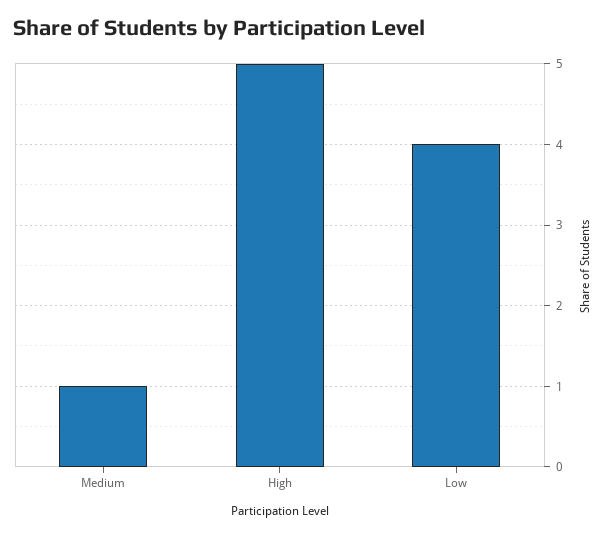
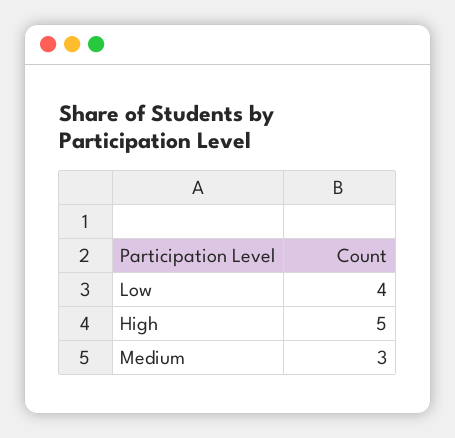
Medium: 1 -> 3

